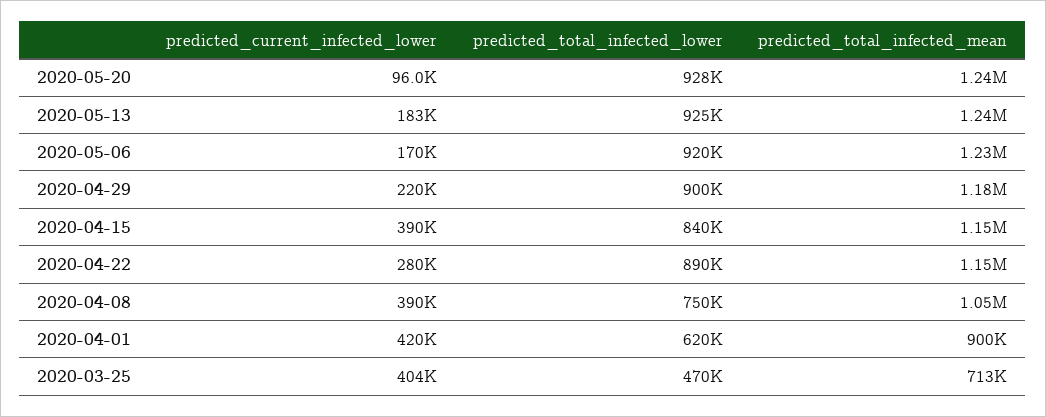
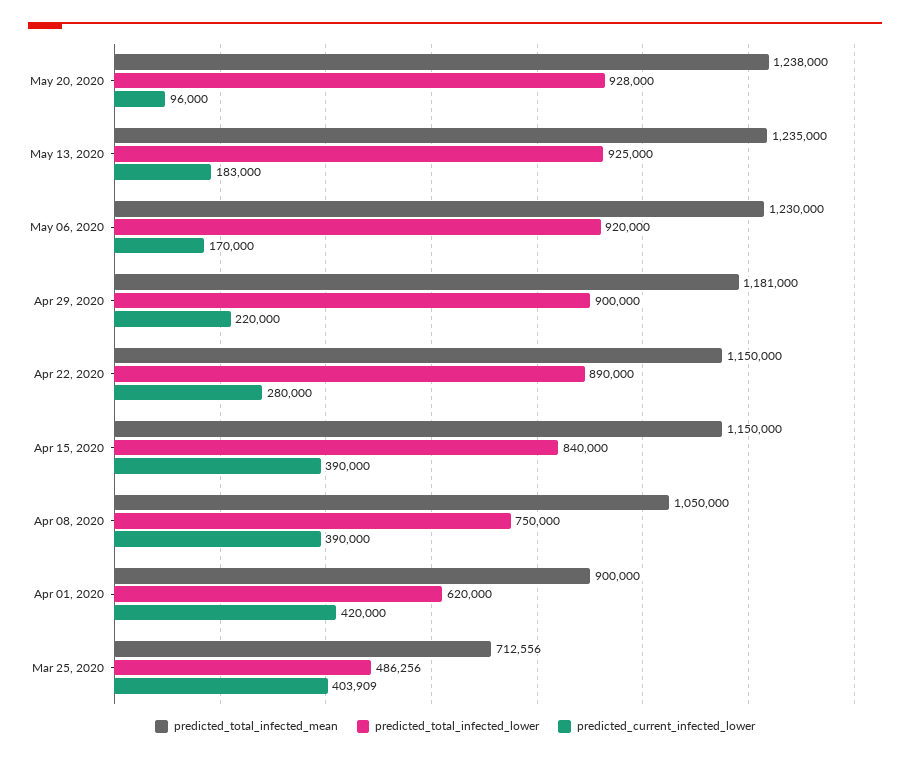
predicted_total_infected_lower, 2020-03-25: 470000 -> 486256

